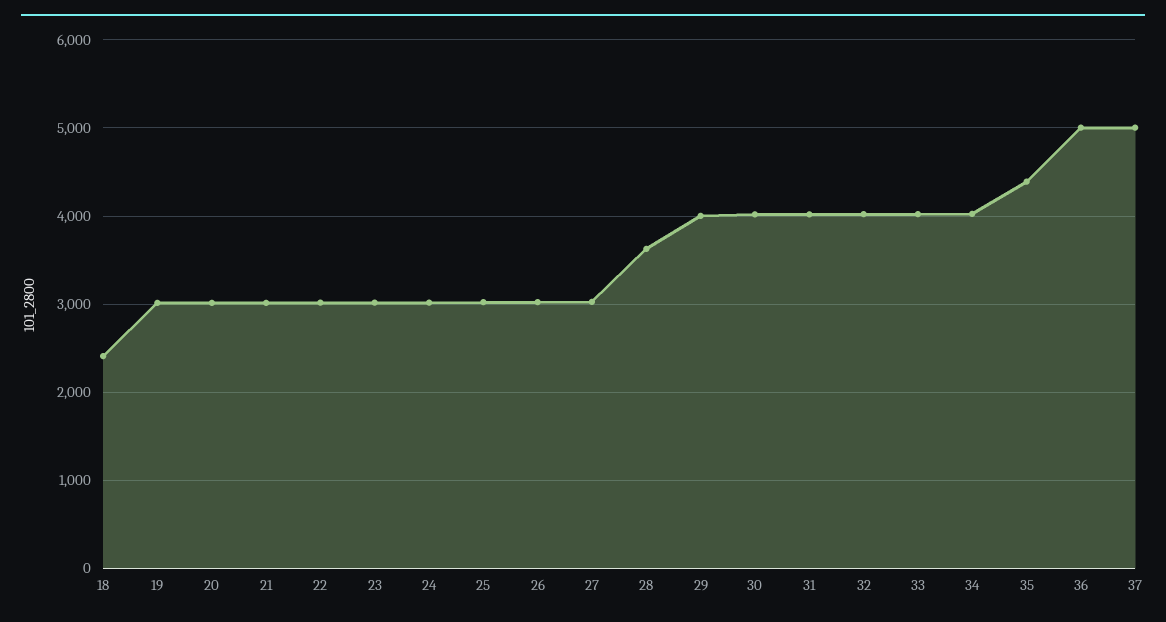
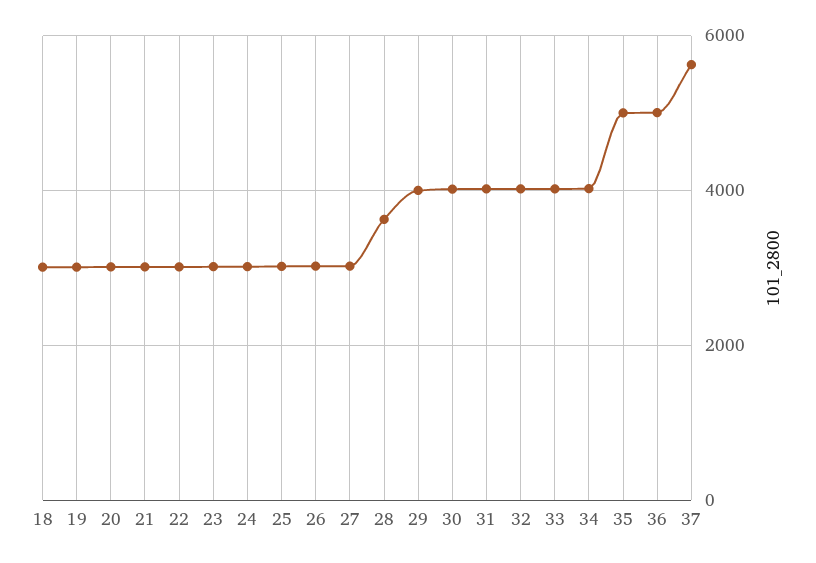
18: 2400 -> 3000
35: 4400 -> 5000
37: 5000 -> 5600

